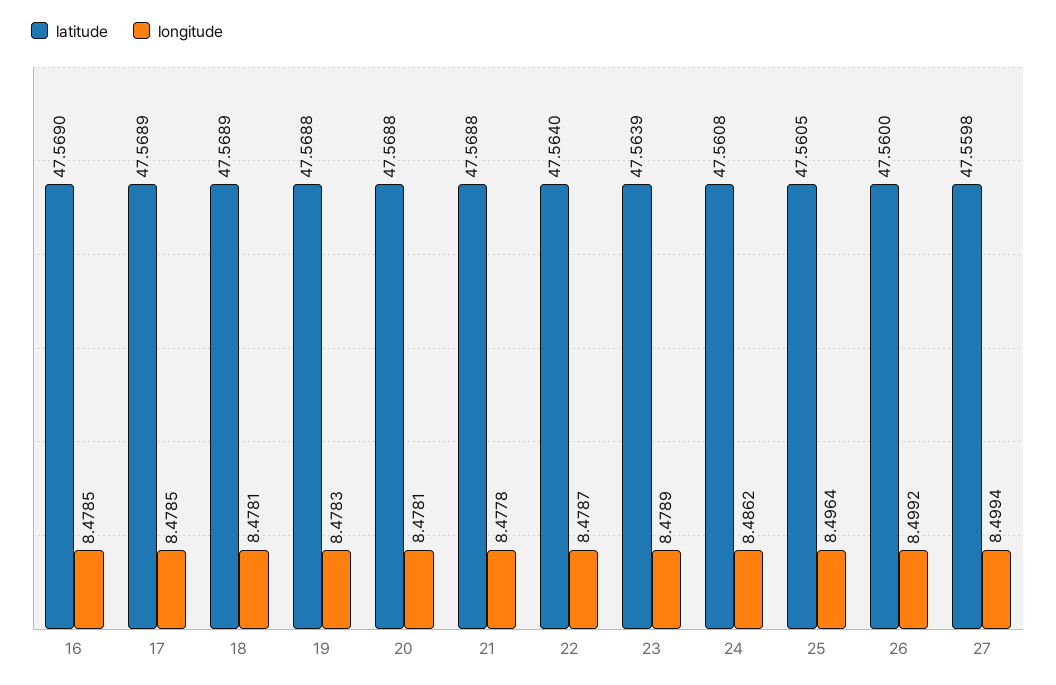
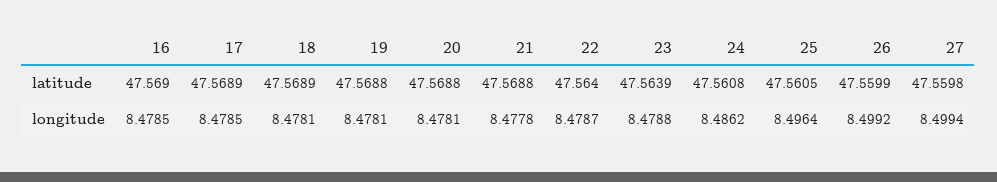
longitude, 19: 8.4783 -> 8.4781
longitude, 23: 8.4789 -> 8.4788
latitude, 26: 47.56 -> 47.5599

